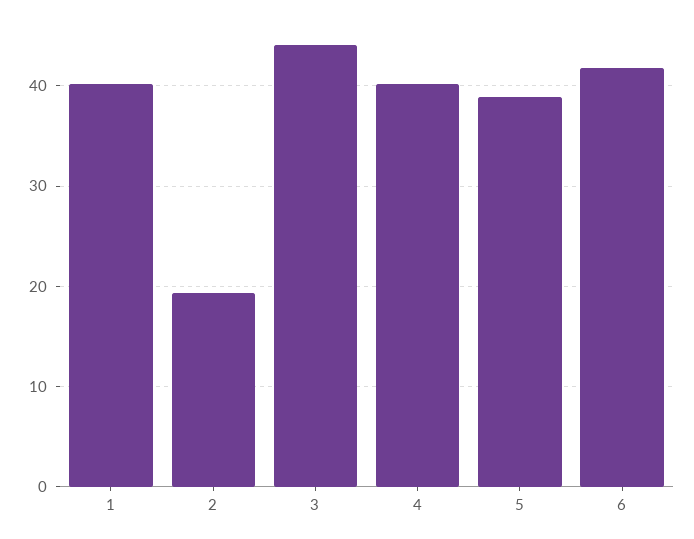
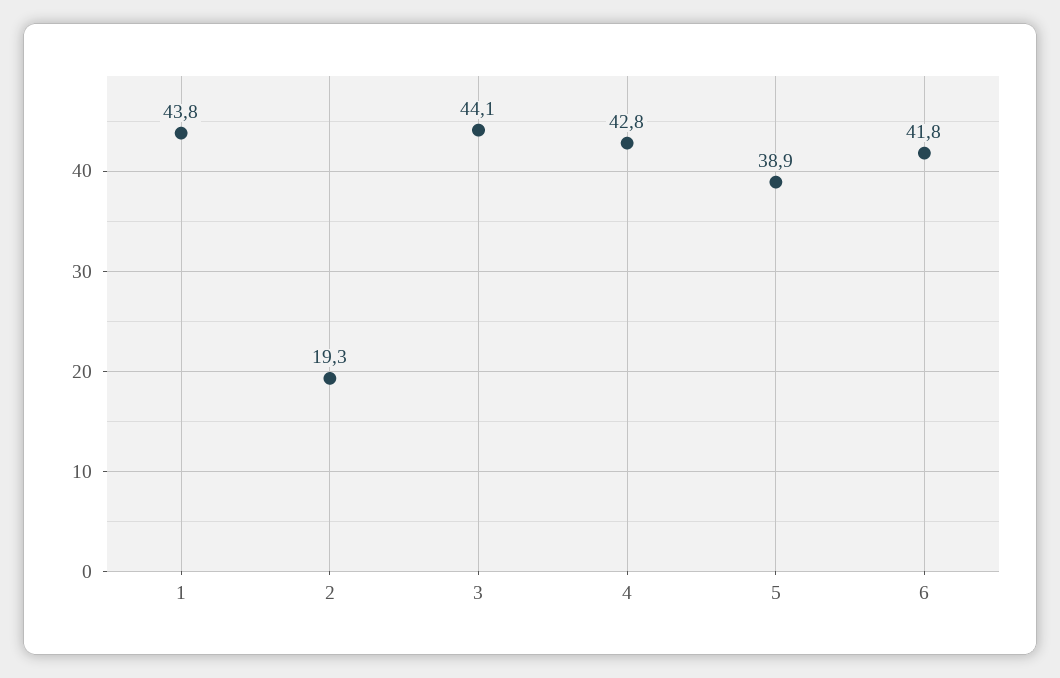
1: 40 -> 43.8
4: 40 -> 42.8

